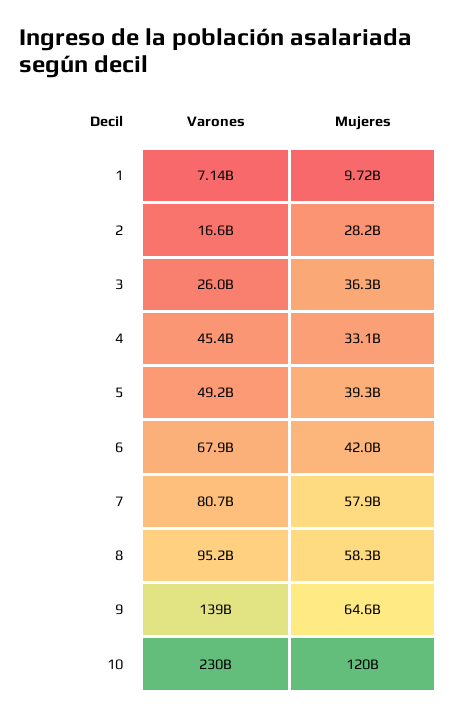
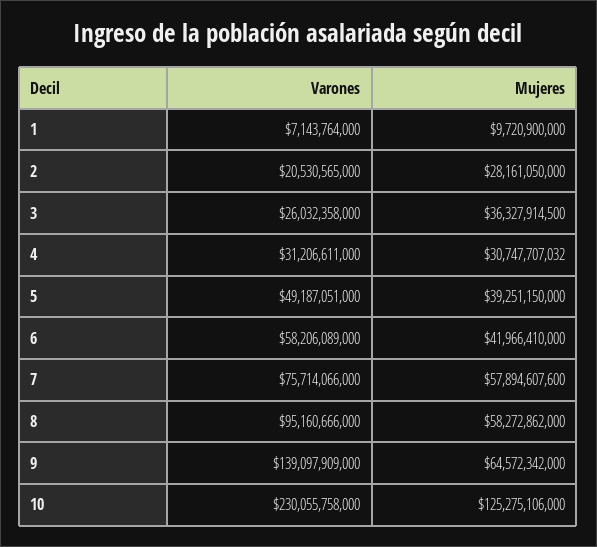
Varones, 2: 16600000000 -> 20530565000
Varones, 4: 45400000000 -> 31206611000
Mujeres, 4: 33100000000 -> 30747707032
Varones, 6: 67900000000 -> 58206089000
Varones, 7: 80700000000 -> 75714066000
Mujeres, 10: 120000000000 -> 125275106000

